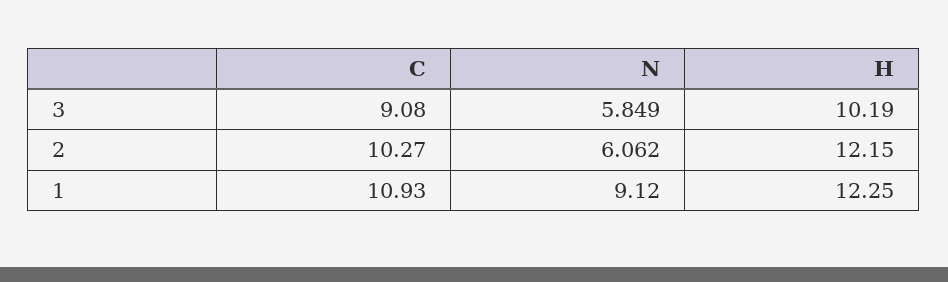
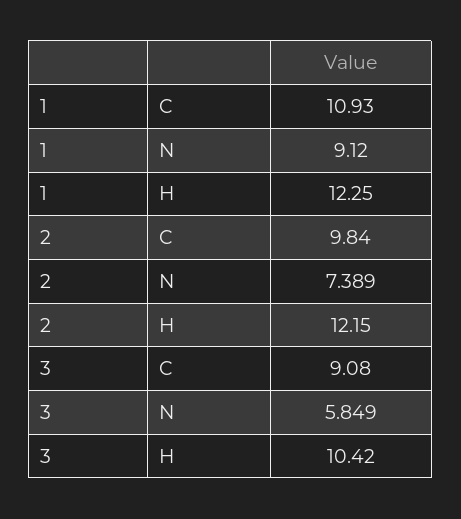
H, 3: 10.19 -> 10.42
C, 2: 10.27 -> 9.84
N, 2: 6.062 -> 7.389

